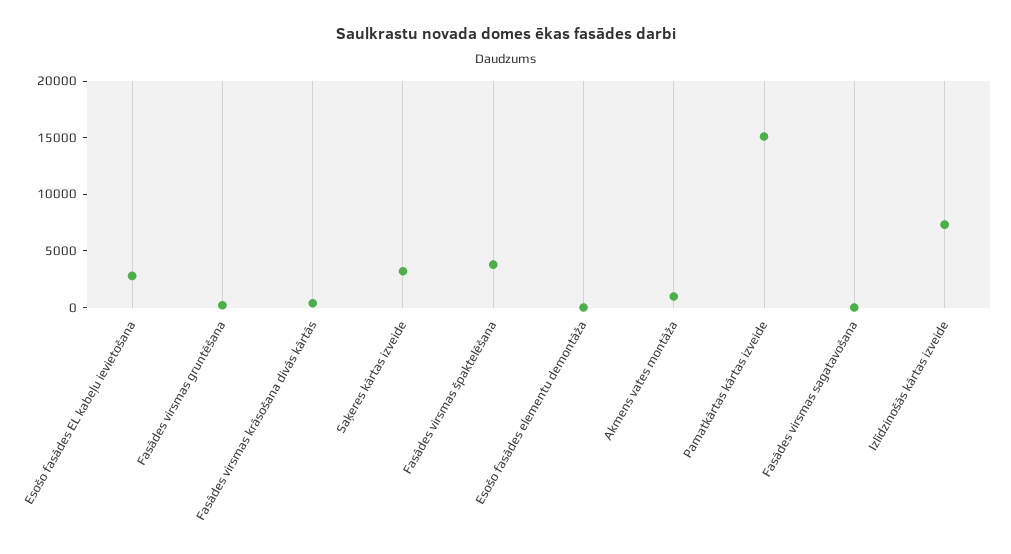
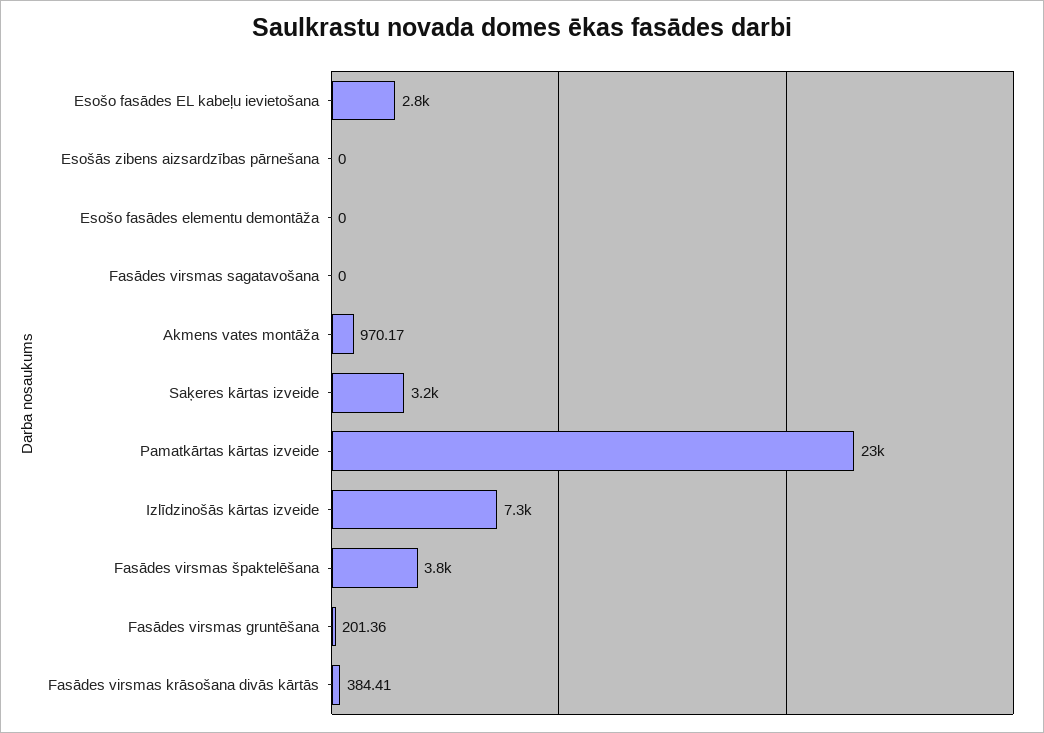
Pamatkārtas kārtas izveide: 15000 -> 23000
Esošās zibens aizsardzības pārnešana: none -> 0

